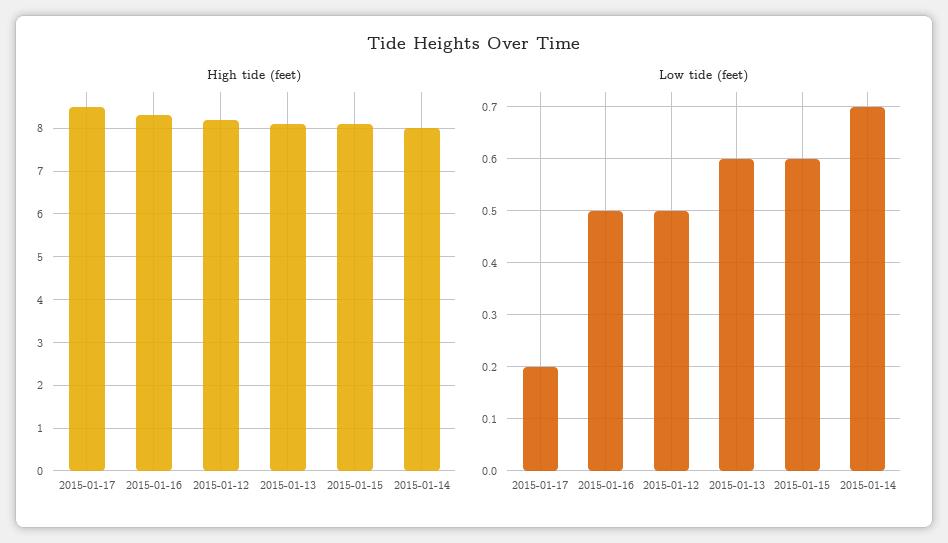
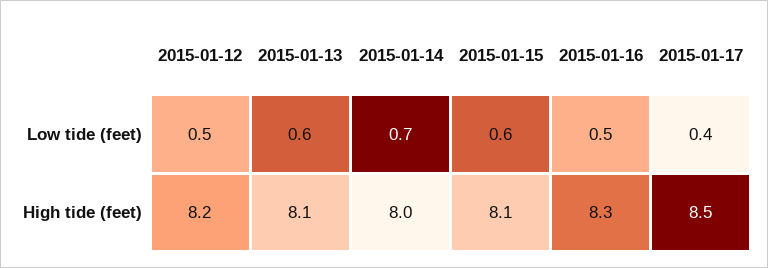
Low tide (feet), 2015-01-17: 0.2 -> 0.4

